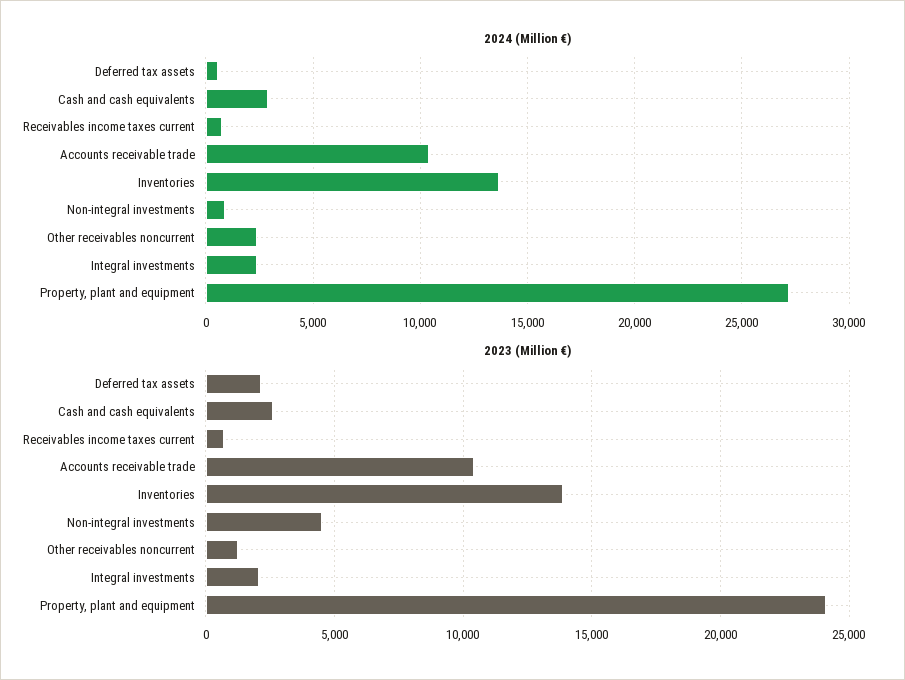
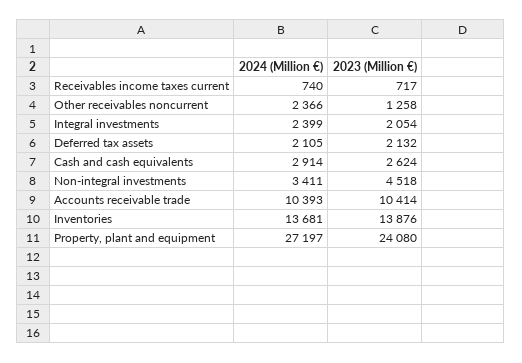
2024 (Million €), Deferred tax assets: 500 -> 2105
2024 (Million €), Non-integral investments: 1000 -> 3411

